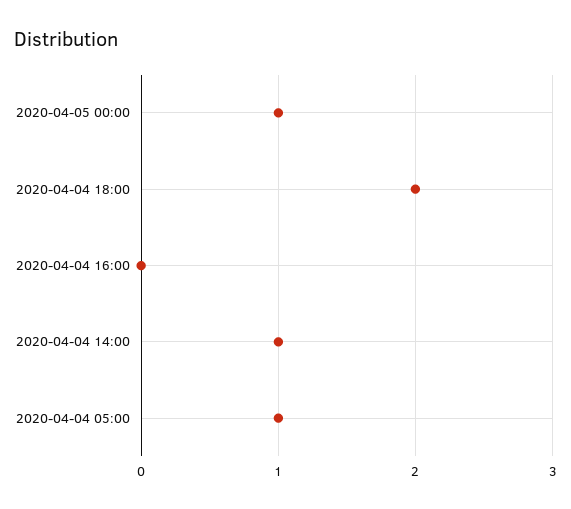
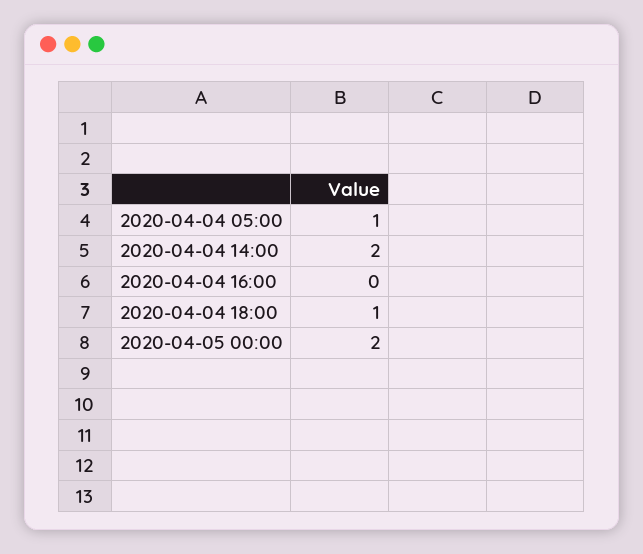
2020-04-05 00:00: 1 -> 2
2020-04-04 18:00: 2 -> 1
2020-04-04 14:00: 1 -> 2

